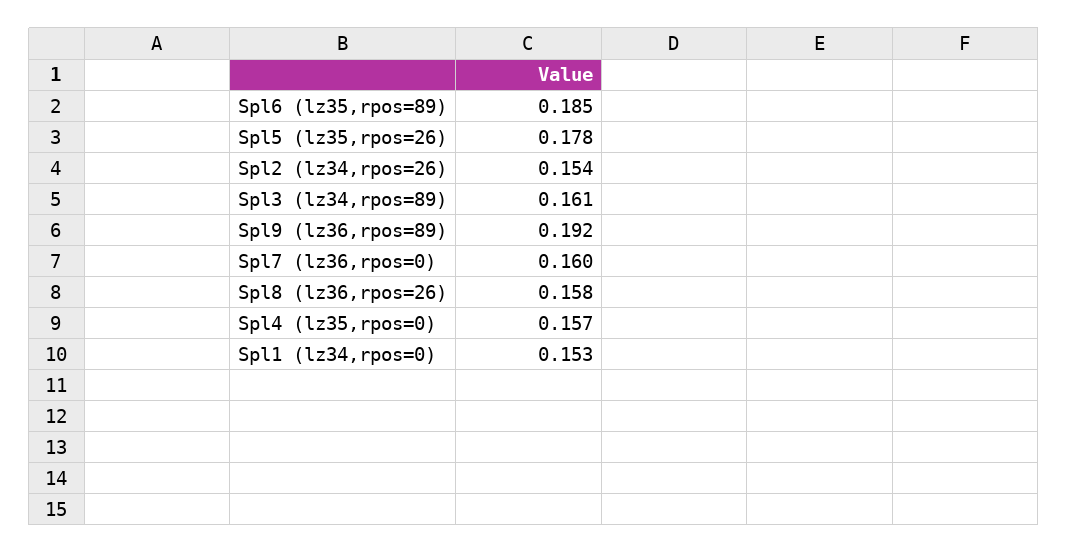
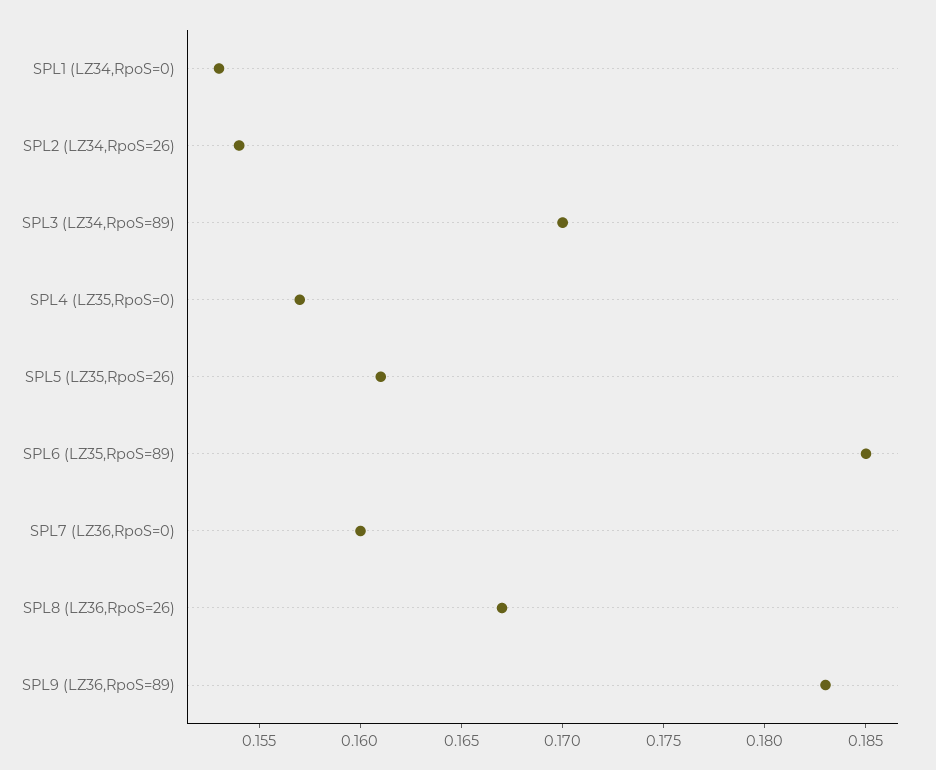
Spl5 (lz35,rpos=26): 0.178 -> 0.161
Spl3 (lz34,rpos=89): 0.161 -> 0.17
Spl9 (lz36,rpos=89): 0.192 -> 0.183
Spl8 (lz36,rpos=26): 0.158 -> 0.167

